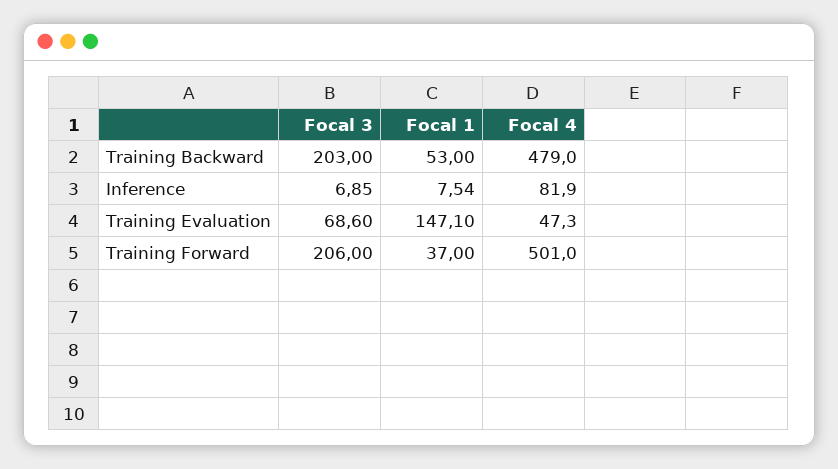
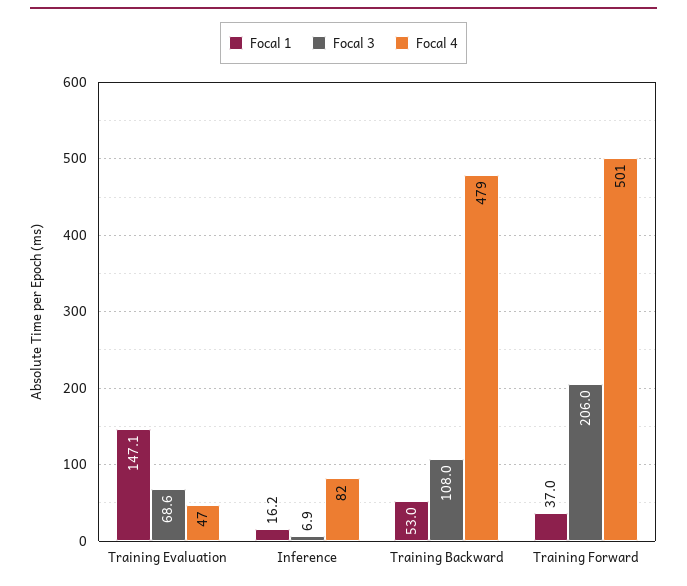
Focal 3, Training Backward: 203 -> 108
Focal 1, Inference: 7.54 -> 16.2

